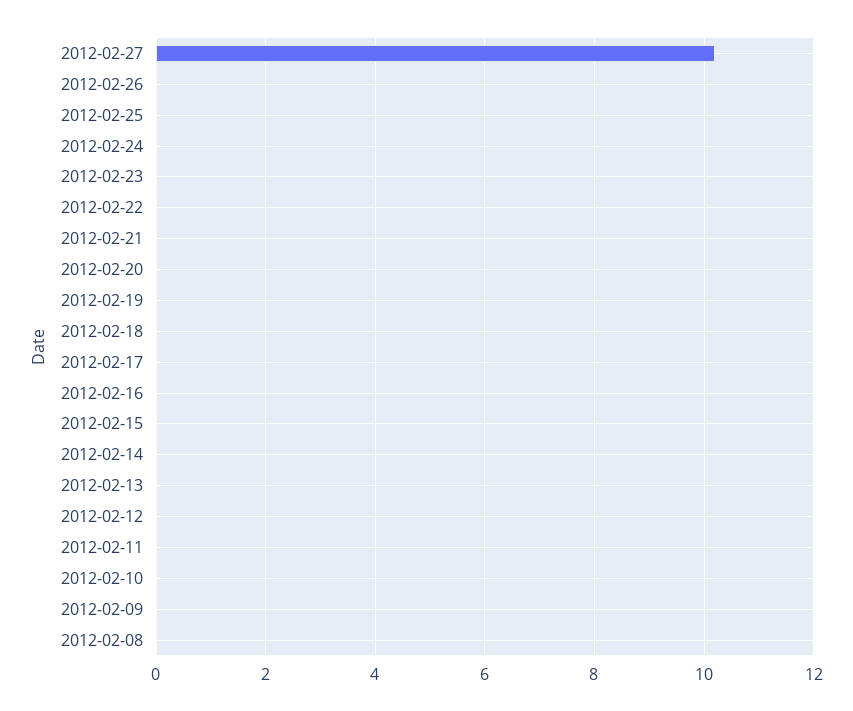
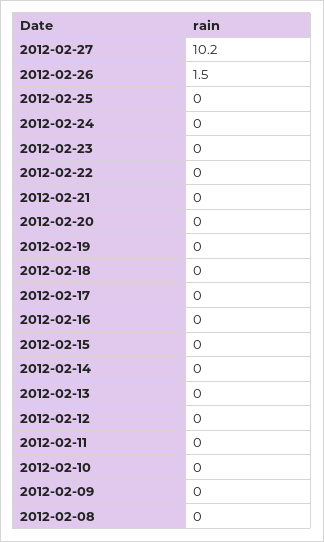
2012-02-26: 0 -> 1.5

